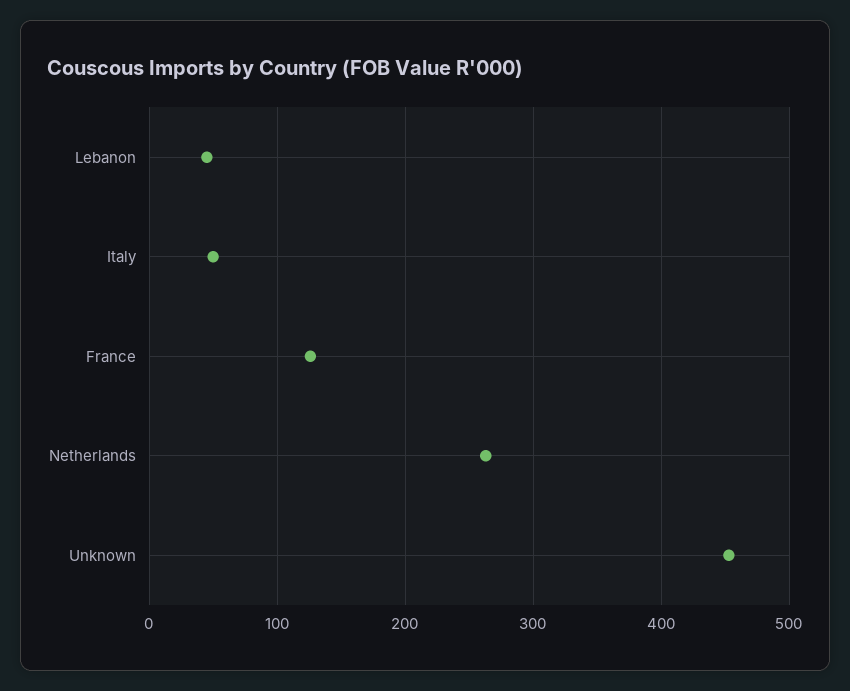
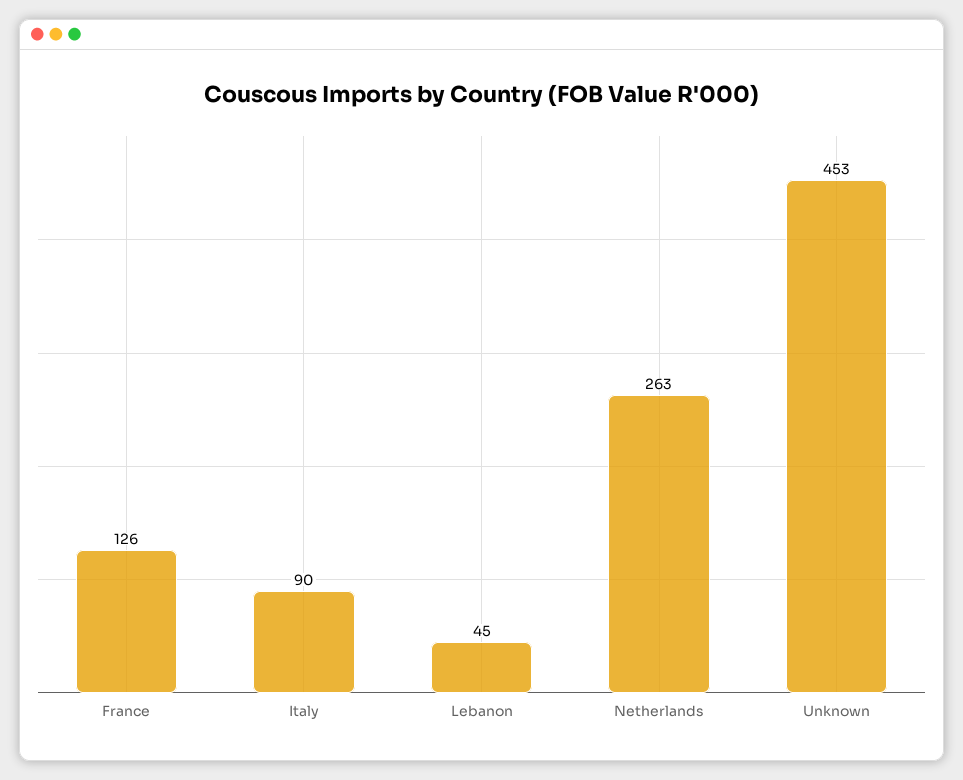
Italy: 50 -> 90

